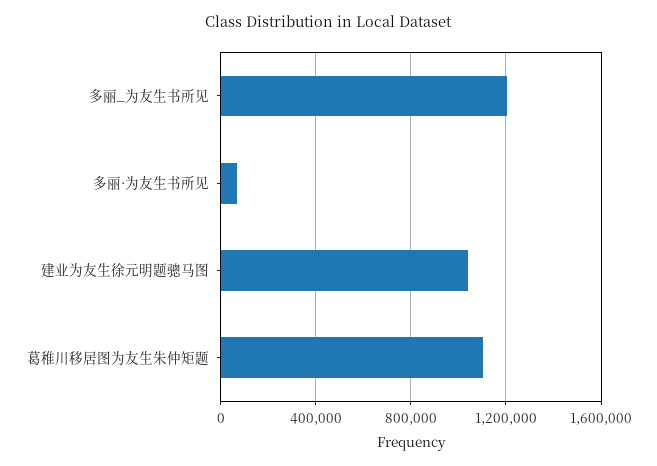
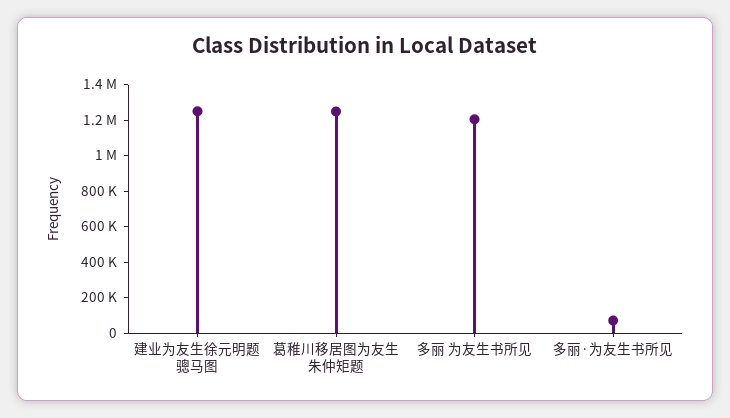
建业为友生徐元明题骢马图: 1050000 -> 1250000
葛稚川移居图为友生朱仲矩题: 1100000 -> 1250000

